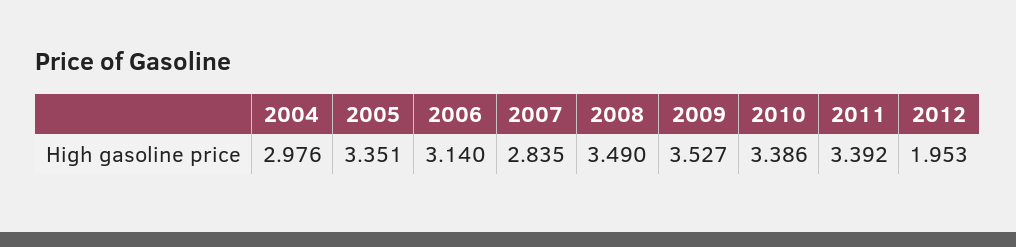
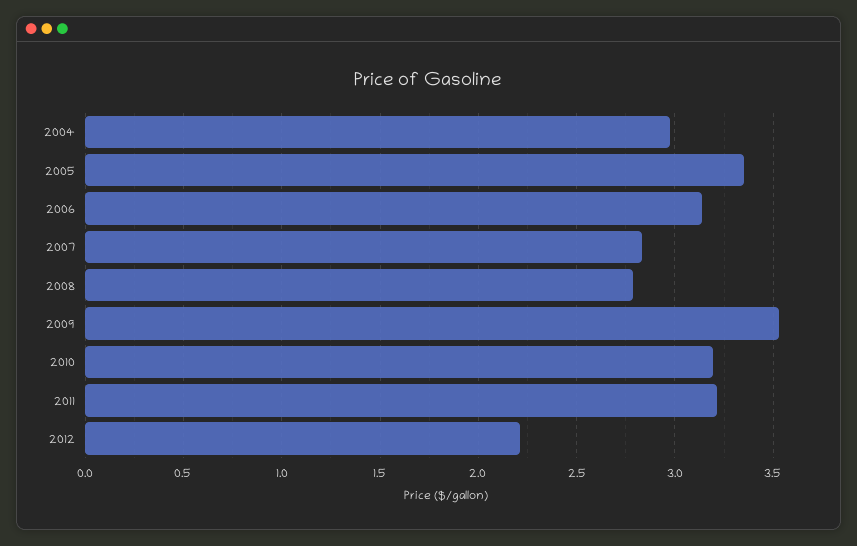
2008: 3.49 -> 2.8
2010: 3.386 -> 3.2
2011: 3.392 -> 3.2
2012: 1.953 -> 2.2

